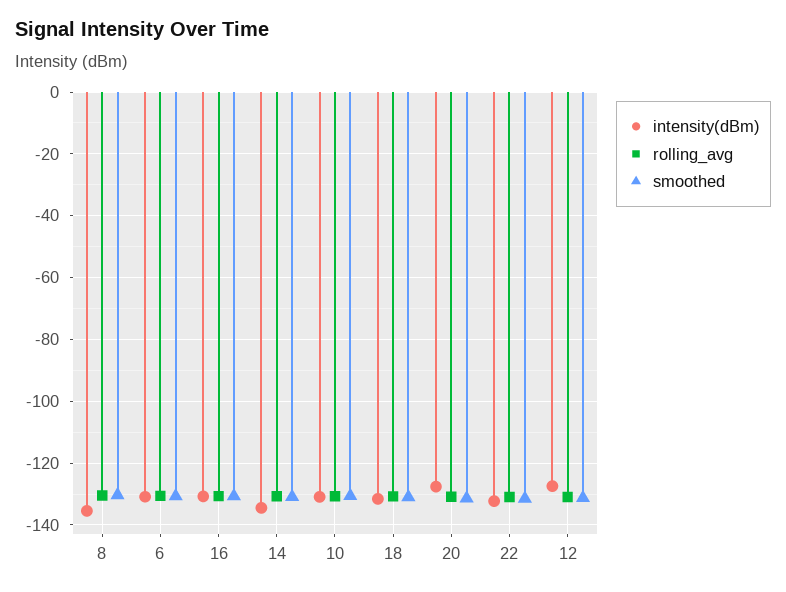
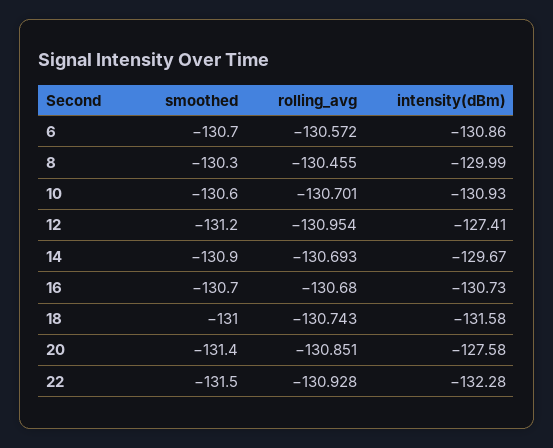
intensity(dBm), 8: -136 -> -129.99
intensity(dBm), 14: -134 -> -129.67

